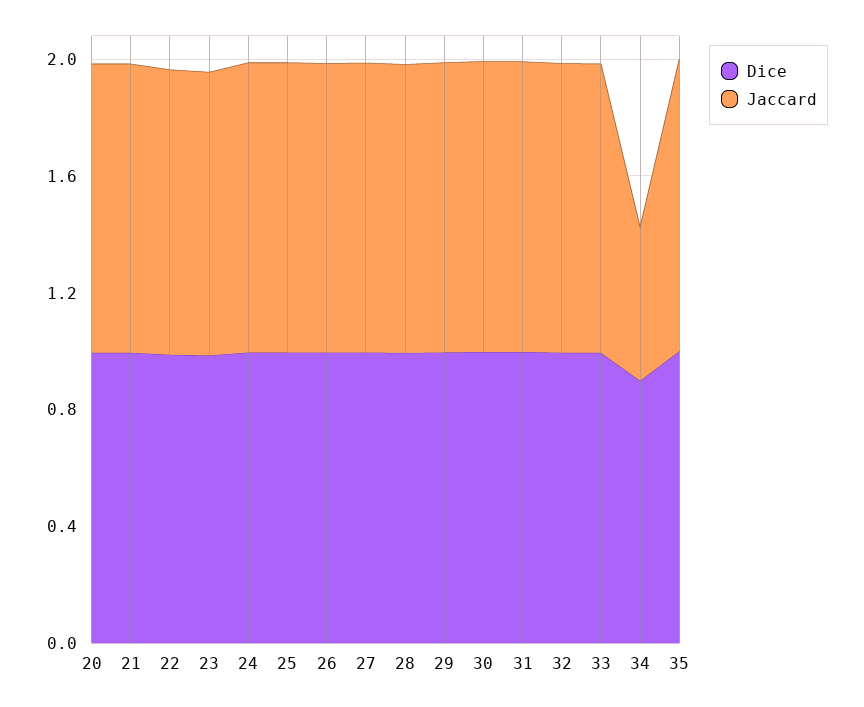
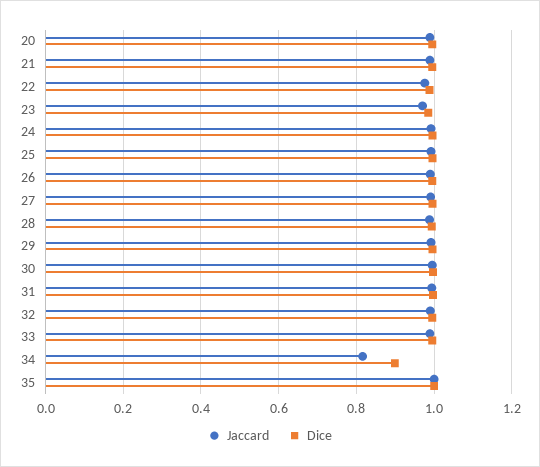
Jaccard, 34: 0.5 -> 0.82

